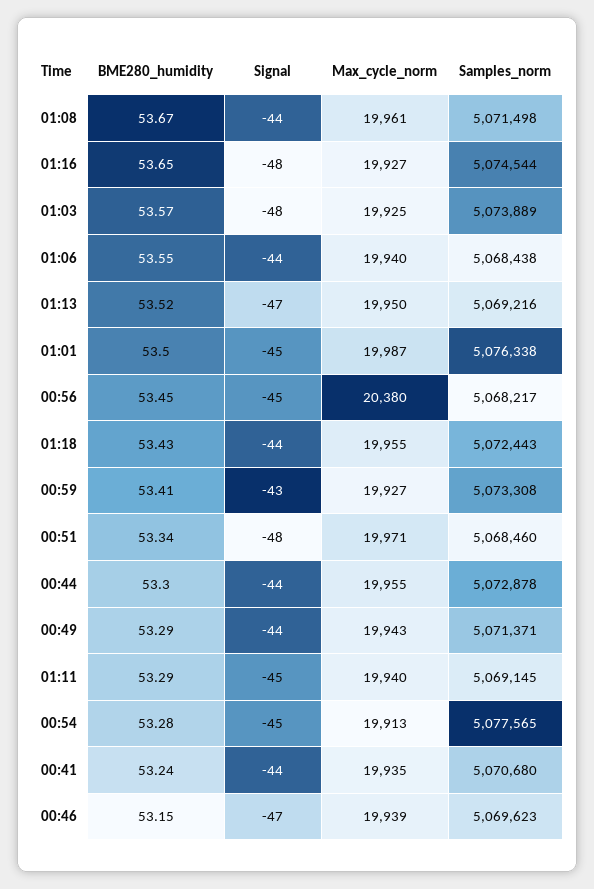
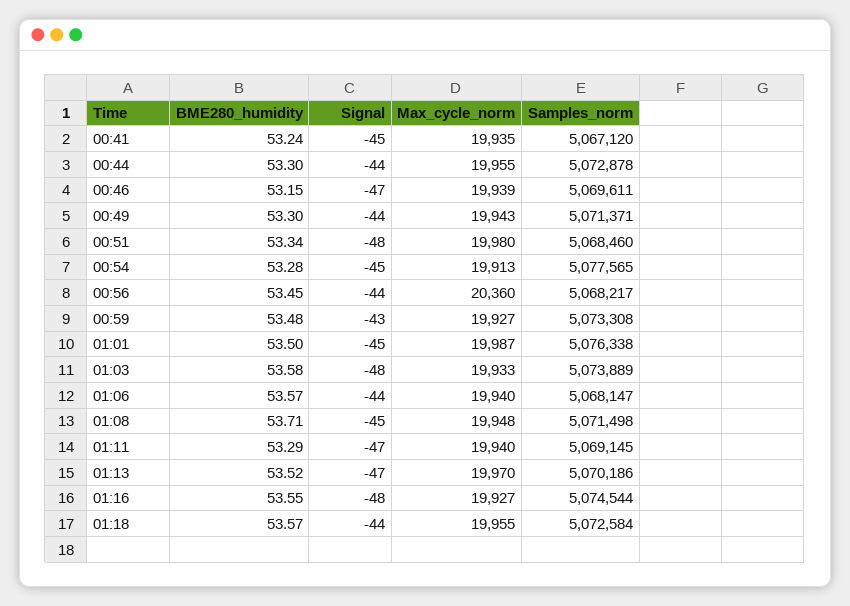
BME280_humidity, 01:08: 53.67 -> 53.71
Signal, 01:08: -44 -> -45
Max_cycle_norm, 01:08: 19961 -> 19948
BME280_humidity, 01:16: 53.65 -> 53.55
BME280_humidity, 01:03: 53.57 -> 53.58
Max_cycle_norm, 01:03: 19925 -> 19933
BME280_humidity, 01:06: 53.55 -> 53.57
Samples_norm, 01:06: 5068438 -> 5068147
Max_cycle_norm, 01:13: 19950 -> 19970
Samples_norm, 01:13: 5069216 -> 5070186
Signal, 00:56: -45 -> -44
Max_cycle_norm, 00:56: 20380 -> 20360
BME280_humidity, 01:18: 53.43 -> 53.57
Samples_norm, 01:18: 5072443 -> 5072584
BME280_humidity, 00:59: 53.41 -> 53.48
Max_cycle_norm, 00:51: 19971 -> 19980
BME280_humidity, 00:49: 53.29 -> 53.3
Signal, 01:11: -45 -> -47
Signal, 00:41: -44 -> -45
Samples_norm, 00:41: 5070680 -> 5067120
Samples_norm, 00:46: 5069623 -> 5069611

